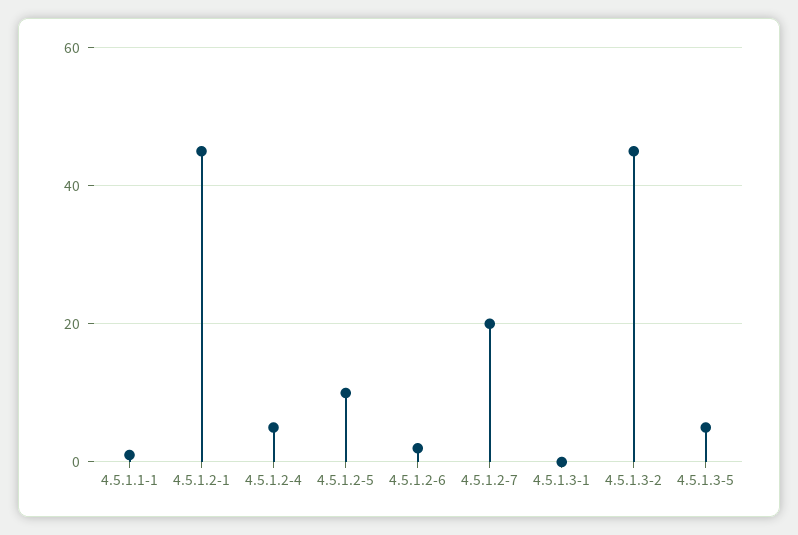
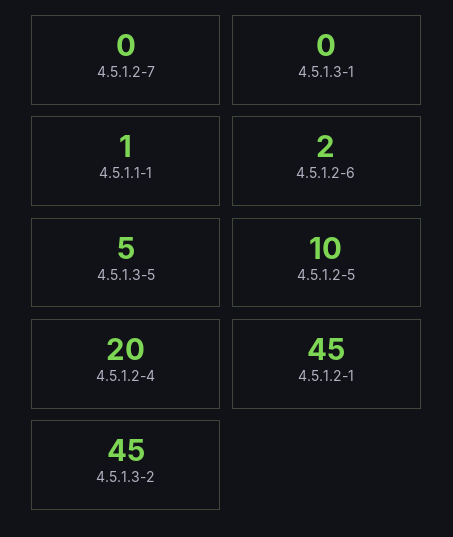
4.5.1.2-4: 5 -> 20
4.5.1.2-7: 20 -> 0

